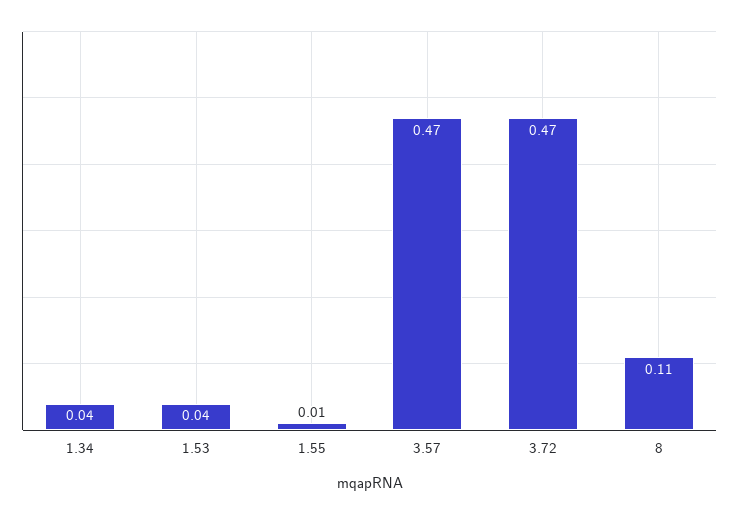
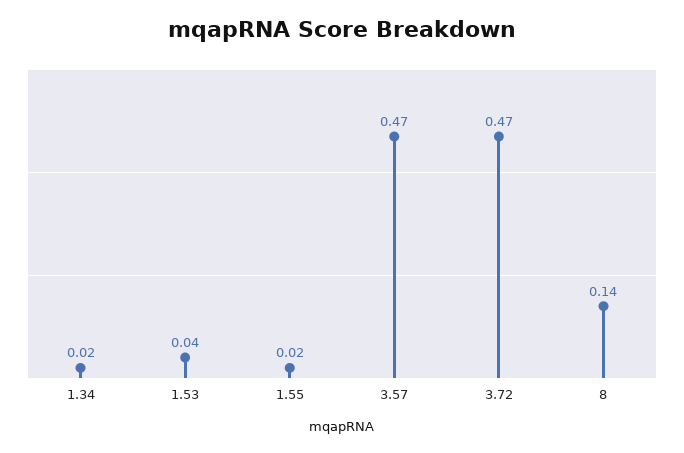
1.34: 0.04 -> 0.02
1.55: 0.01 -> 0.02
8: 0.11 -> 0.14

